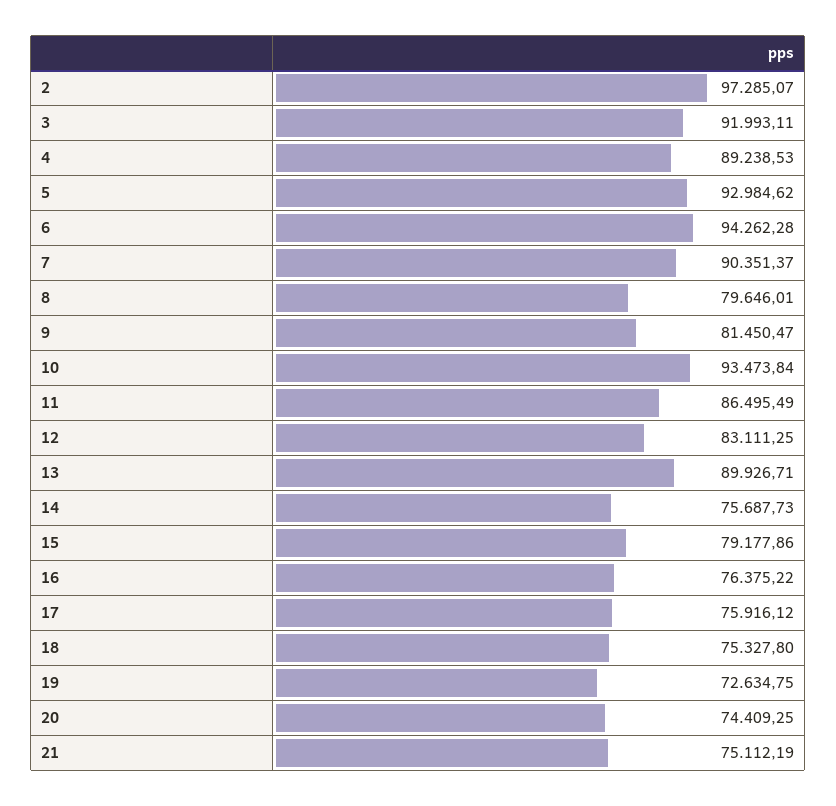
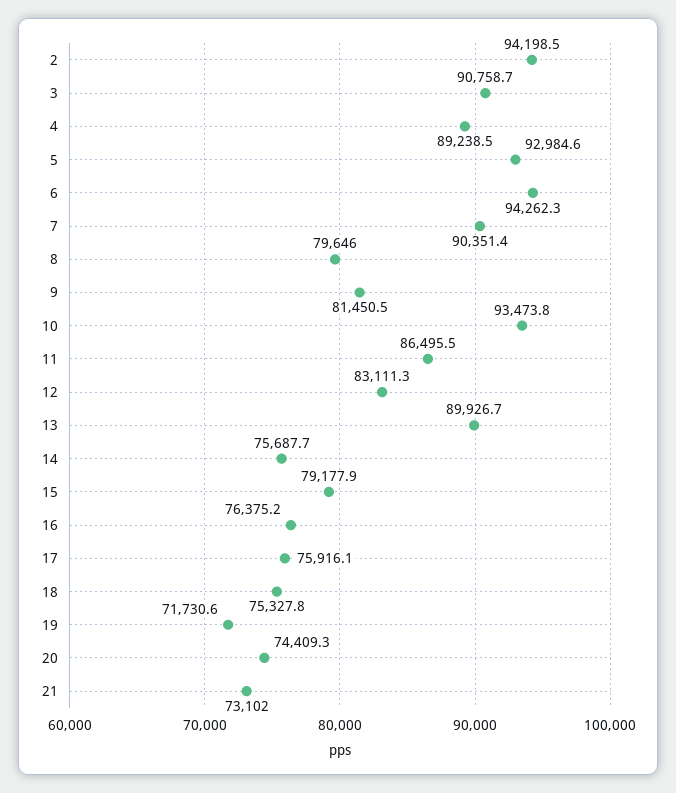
2: 97285.07 -> 94198.5
3: 91993.11 -> 90758.7
19: 72634.75 -> 71730.6
21: 75112.19 -> 73102

